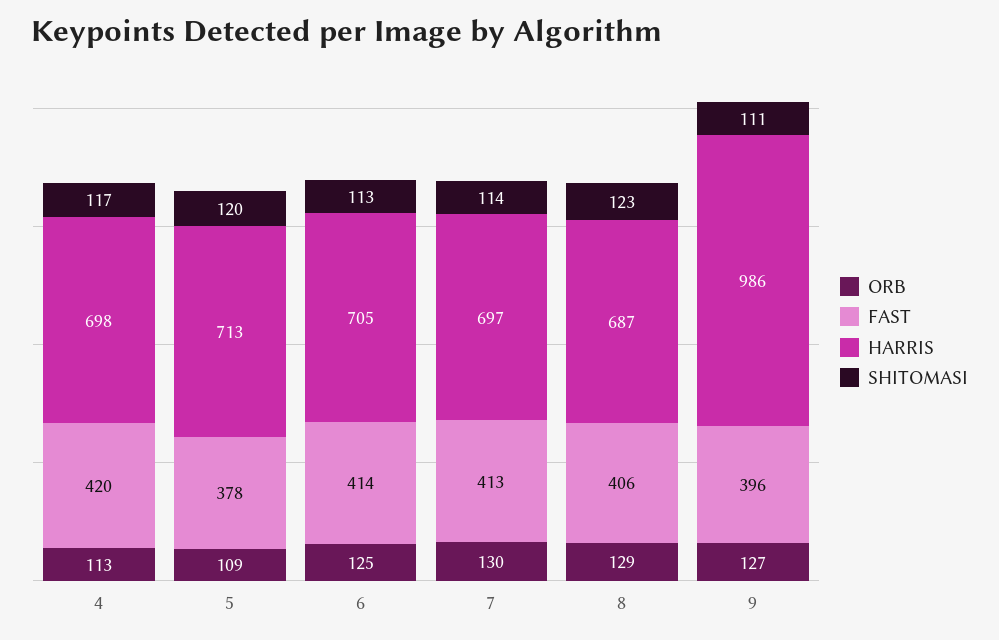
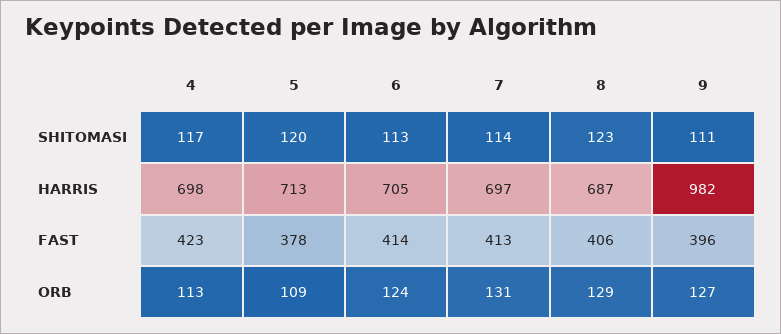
FAST, 4: 420 -> 423
ORB, 6: 125 -> 124
ORB, 7: 130 -> 131
HARRIS, 9: 986 -> 982

